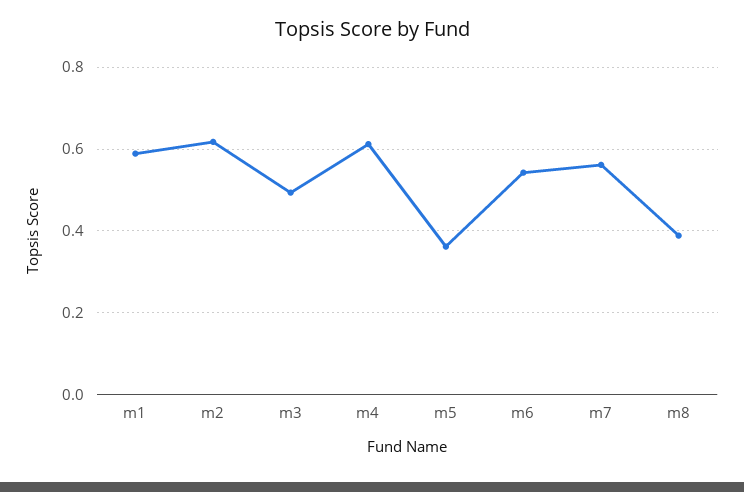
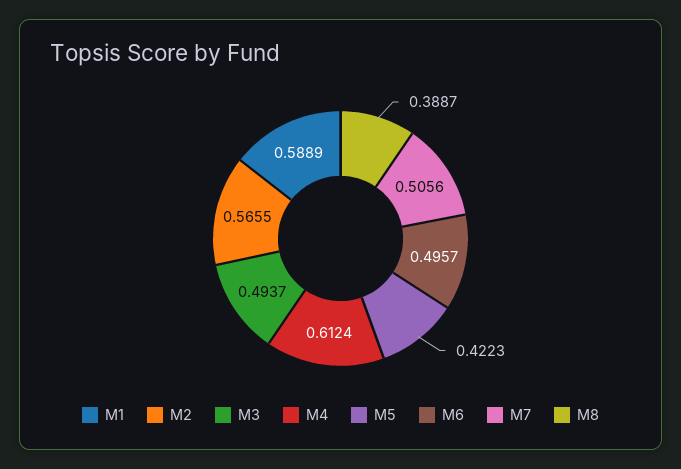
m2: 0.62 -> 0.5655
m5: 0.36 -> 0.4223
m6: 0.54 -> 0.4957
m7: 0.56 -> 0.5056

